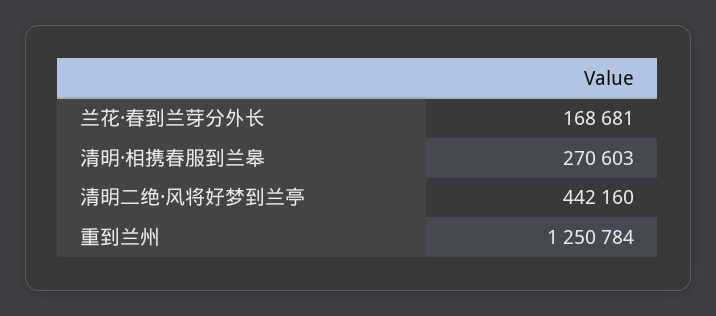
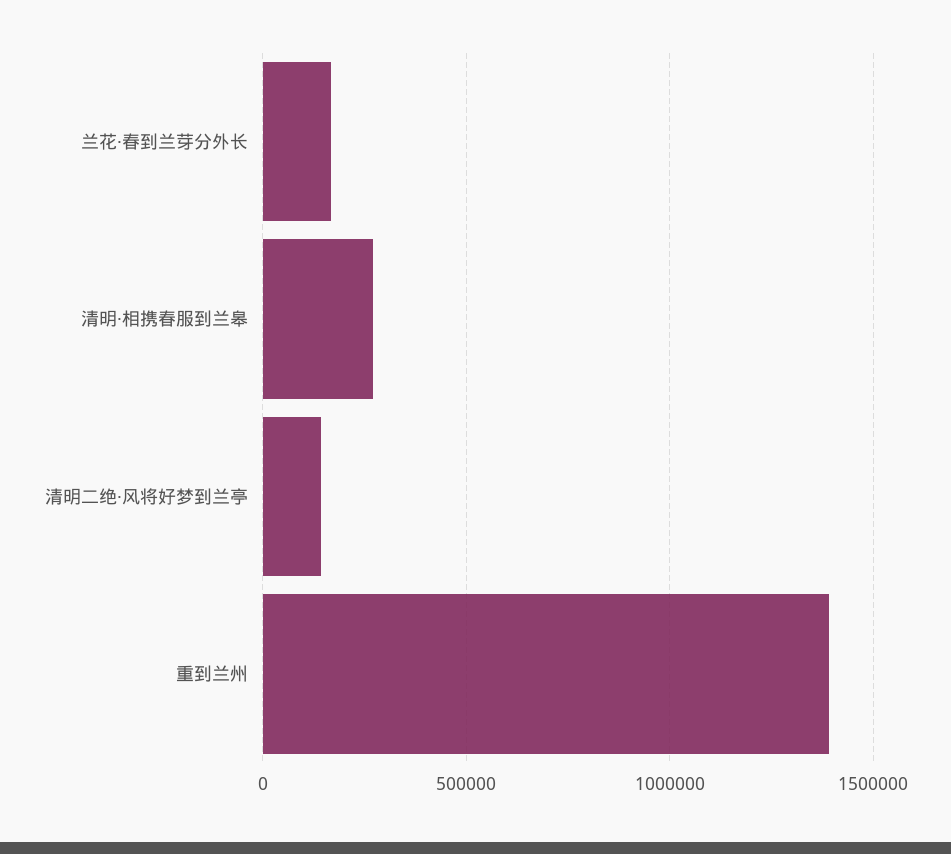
清明二绝·风将好梦到兰亭: 442160 -> 150000
重到兰州: 1250784 -> 1400000

